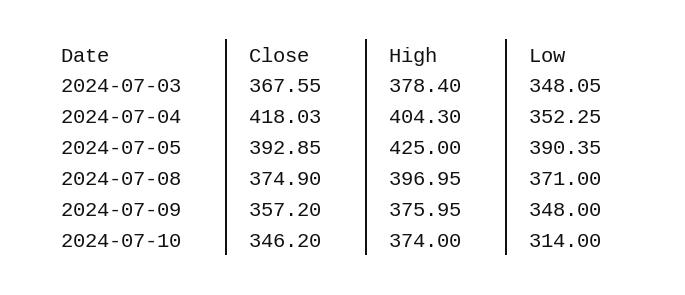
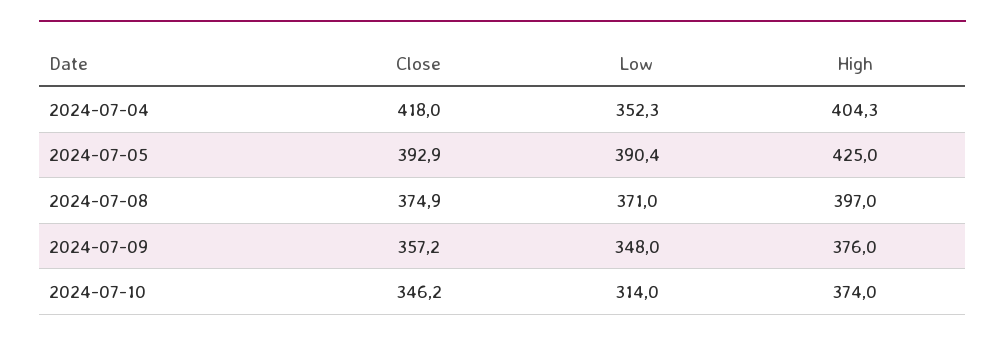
Close, 2024-07-03: 367.55 -> none
High, 2024-07-03: 378.4 -> none
Low, 2024-07-03: 348.05 -> none

